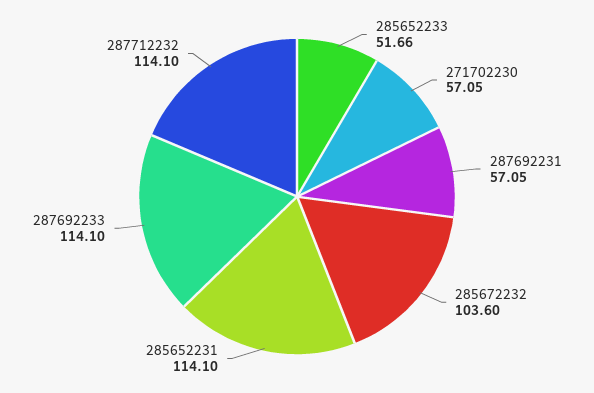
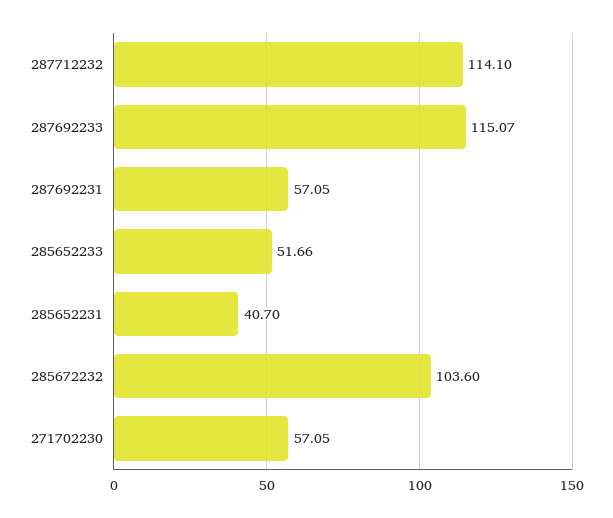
285652231: 114.1 -> 40.7
287692233: 114.1 -> 115.07

